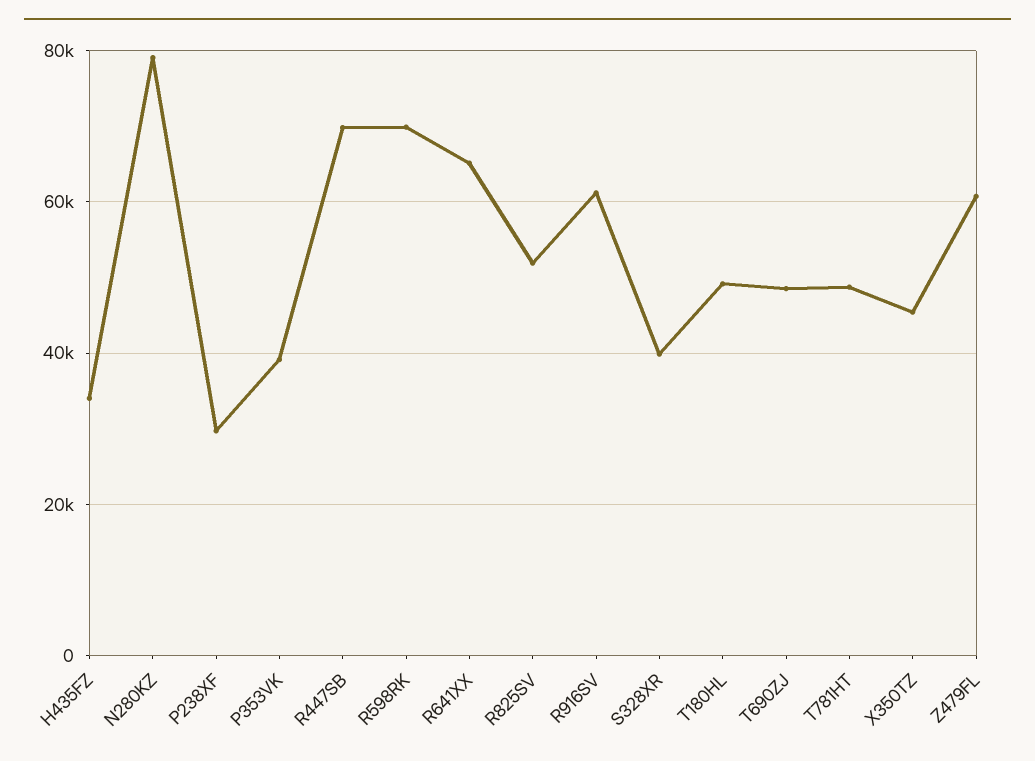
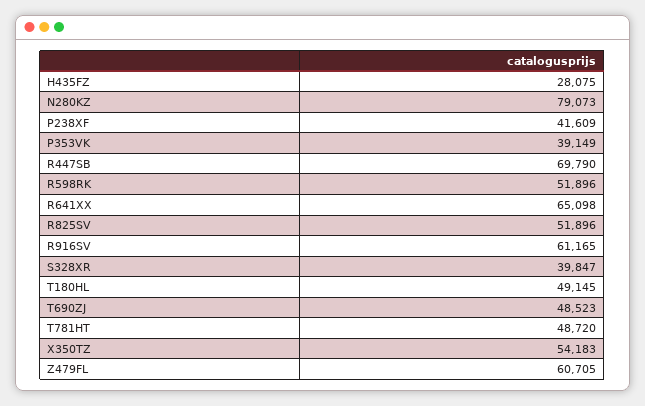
H435FZ: 34000 -> 28075
P238XF: 30000 -> 41609
R598RK: 70000 -> 51896
X350TZ: 46000 -> 54183

